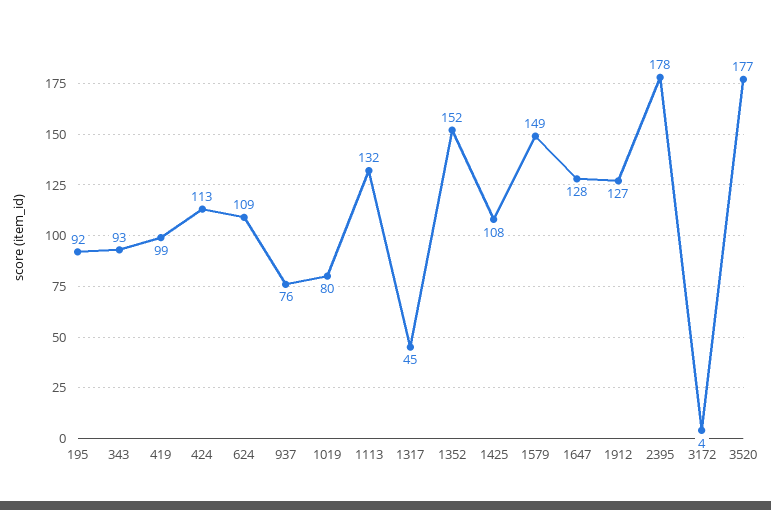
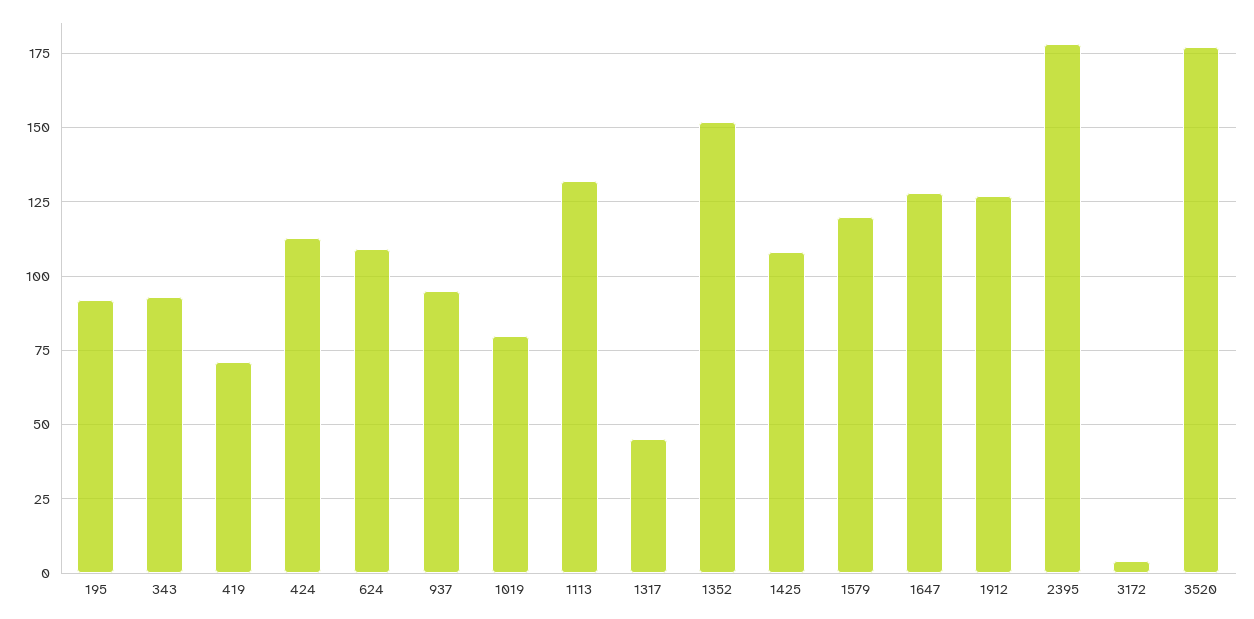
419: 99 -> 70
937: 76 -> 95
1579: 149 -> 120

